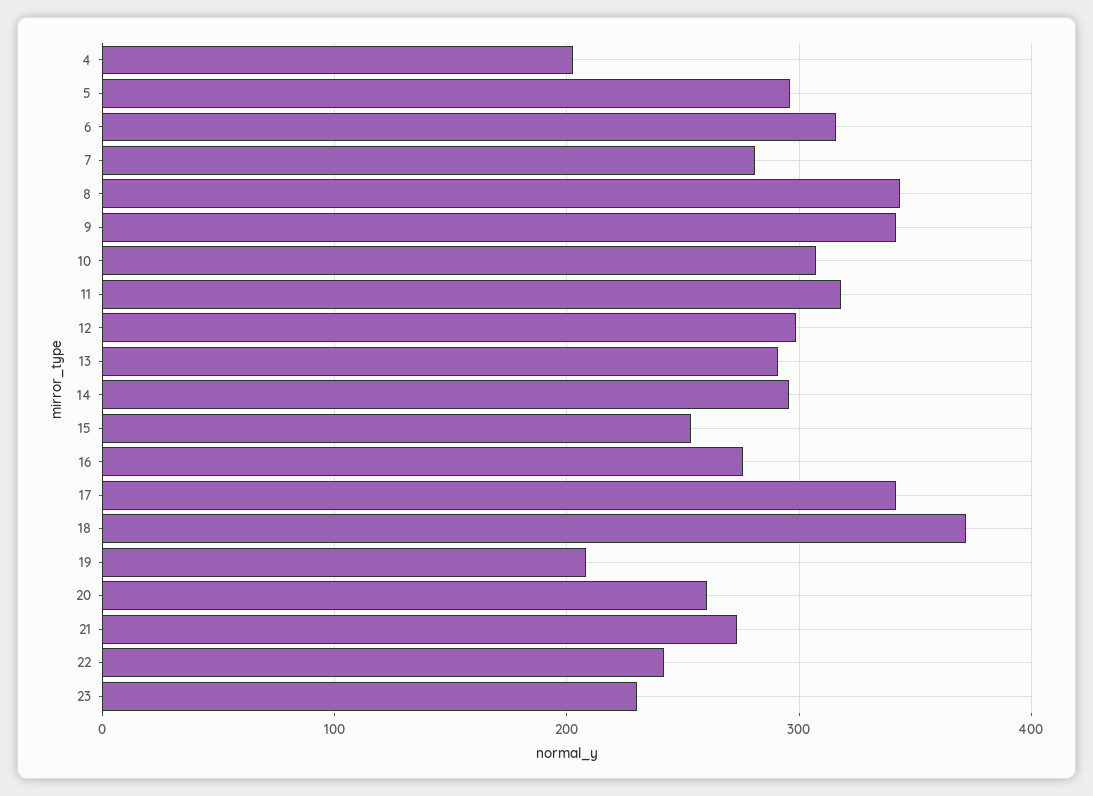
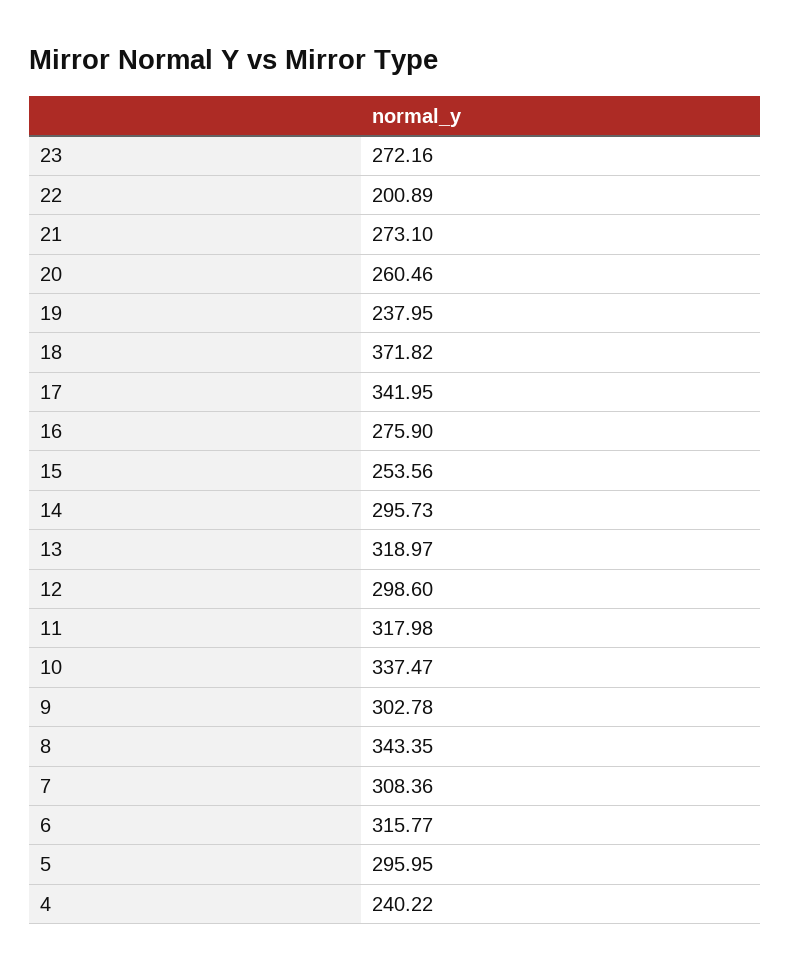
4: 200 -> 240.22
7: 280 -> 308.36
9: 340 -> 302.78
10: 310 -> 337.47
13: 290 -> 318.97
19: 210 -> 237.95
22: 240 -> 200.89
23: 230 -> 272.16

